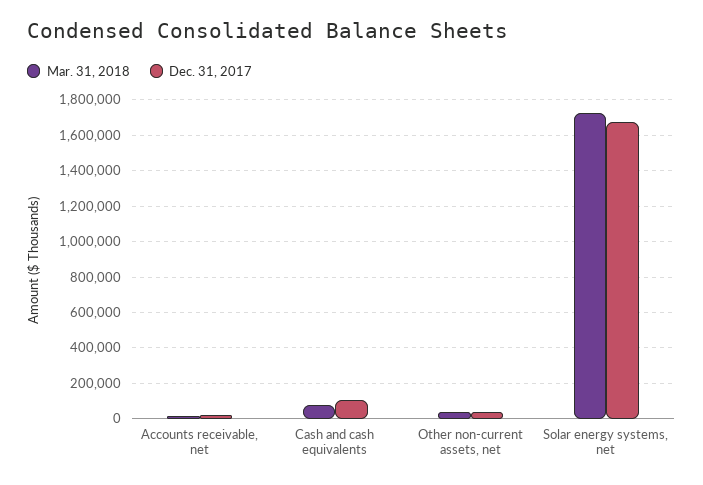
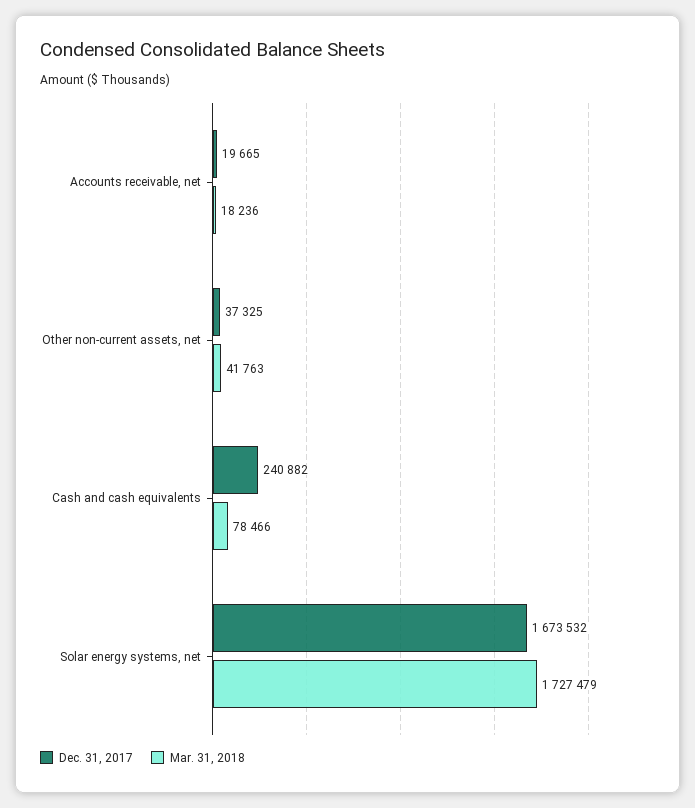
Dec. 31, 2017, Cash and cash equivalents: 100000 -> 240882

